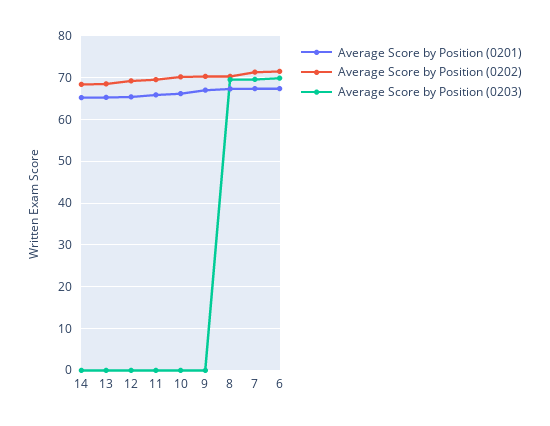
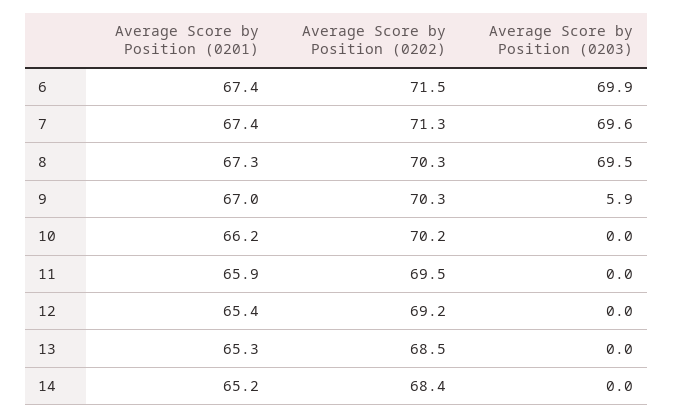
Average Score by Position (0203), 9: 0 -> 5.9

